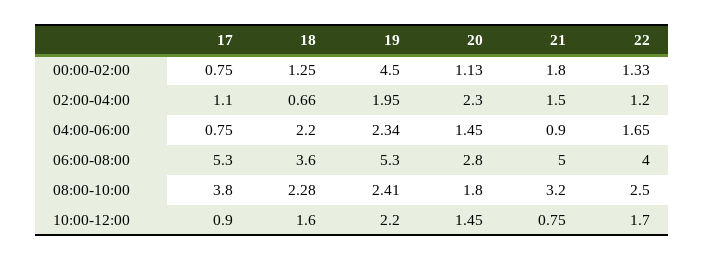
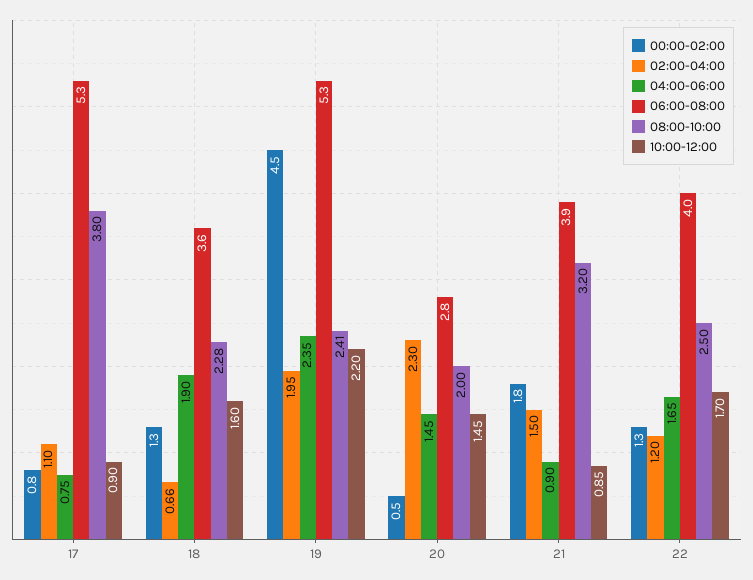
00:00-02:00, 20: 1.13 -> 0.5
04:00-06:00, 18: 2.2 -> 1.9
04:00-06:00, 19: 2.34 -> 2.35
06:00-08:00, 21: 5 -> 3.9
08:00-10:00, 20: 1.8 -> 2
10:00-12:00, 21: 0.75 -> 0.85

